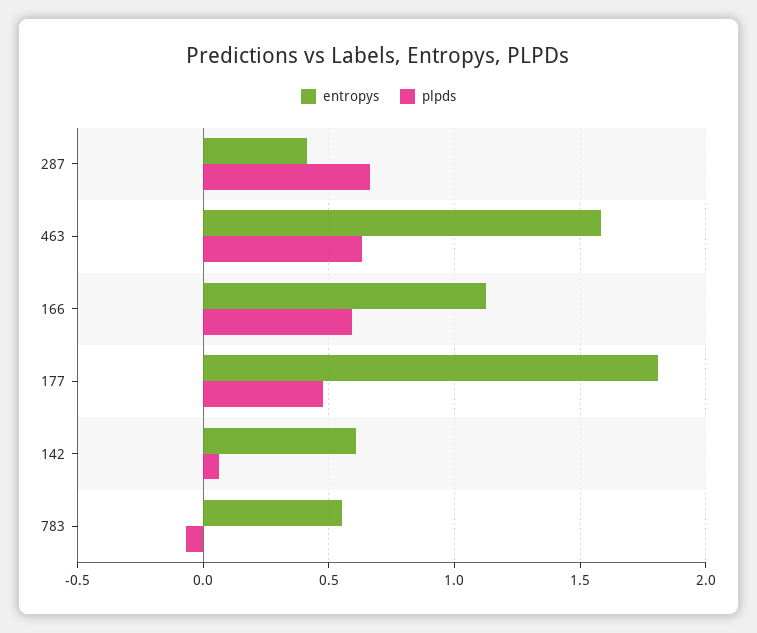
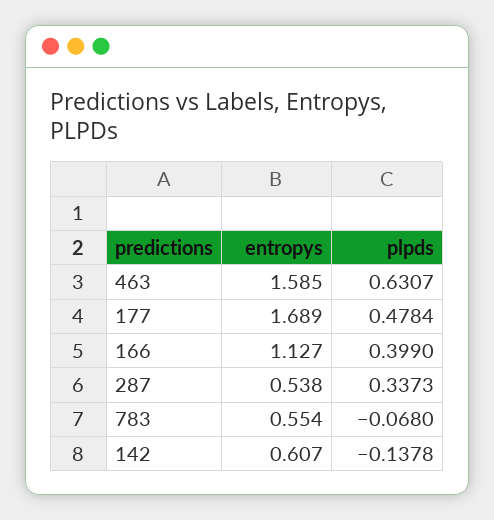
entropys, 287: 0.4 -> 0.538
plpds, 287: 0.65 -> 0.3373
plpds, 166: 0.6 -> 0.399
entropys, 177: 1.8 -> 1.689
plpds, 142: 0.05 -> -0.1378

